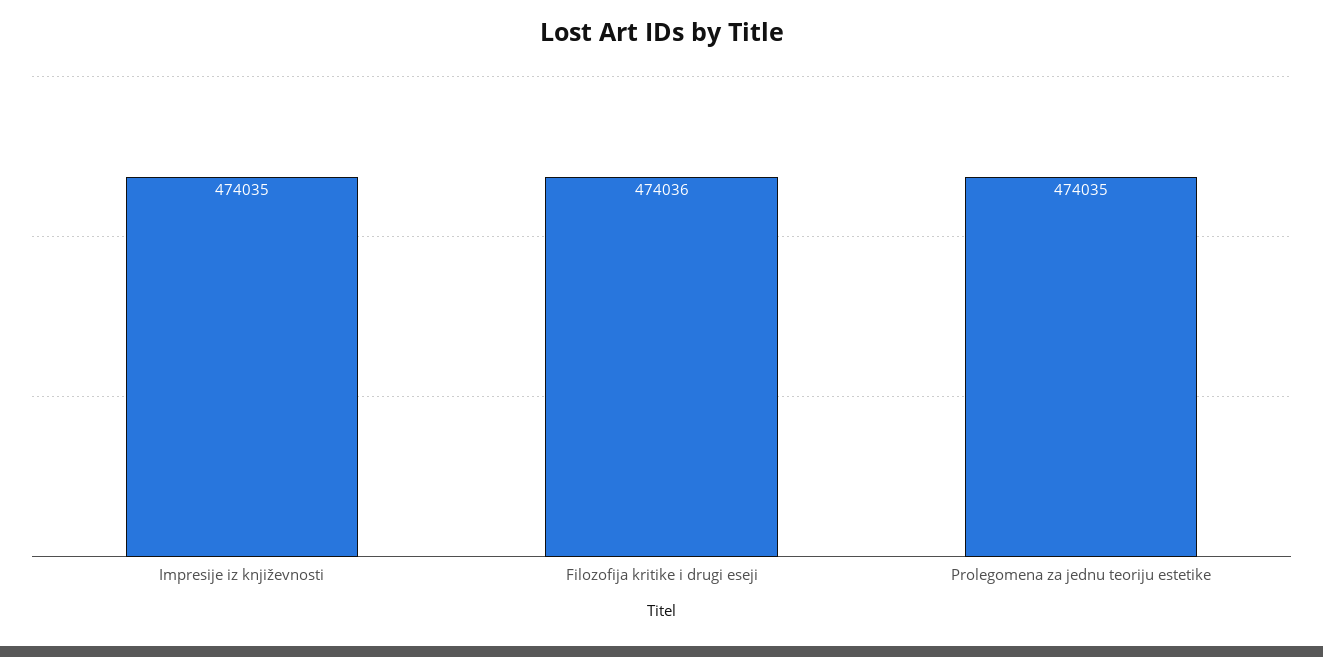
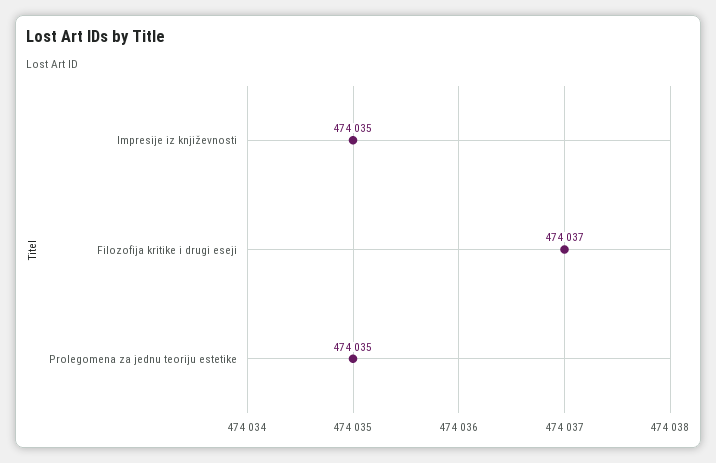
Filozofija kritike i drugi eseji: 474036 -> 474037

